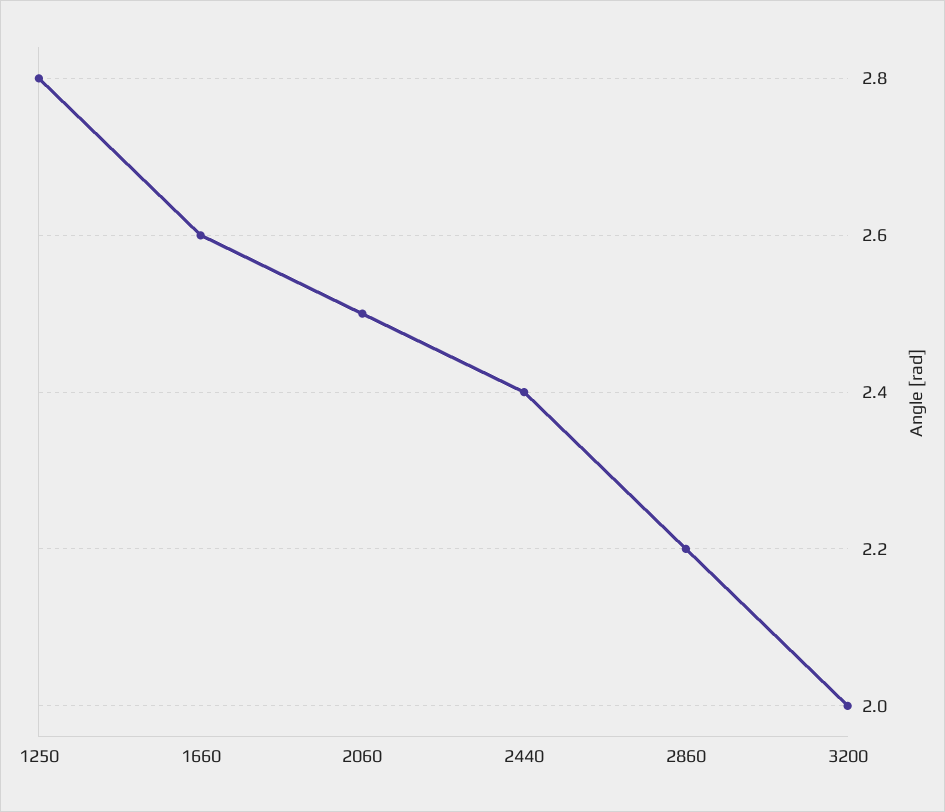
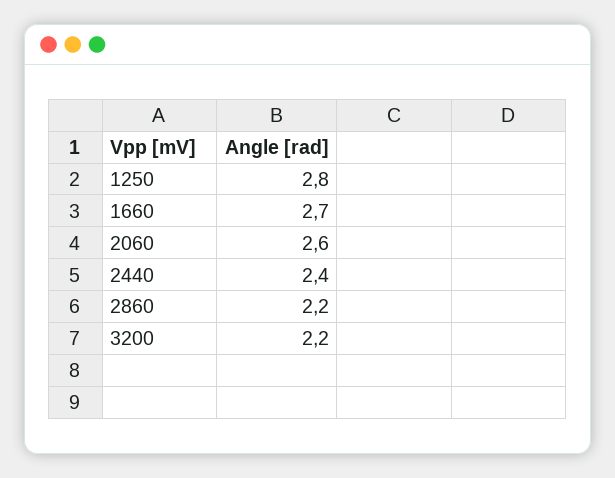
1660: 2.6 -> 2.7
2060: 2.5 -> 2.6
3200: 2 -> 2.2

